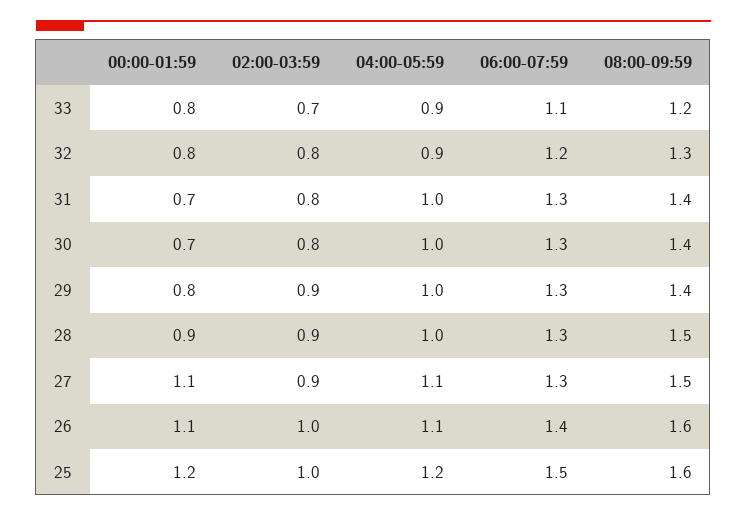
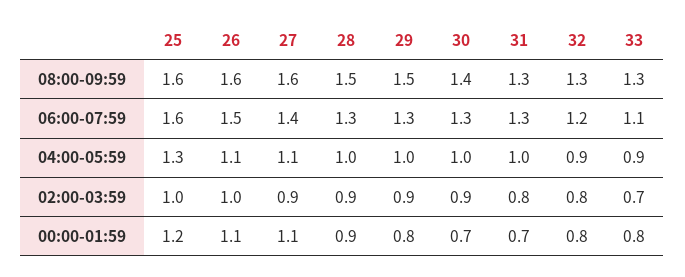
08:00-09:59, 33: 1.2 -> 1.3
08:00-09:59, 31: 1.4 -> 1.3
02:00-03:59, 30: 0.8 -> 0.9
08:00-09:59, 29: 1.4 -> 1.5
06:00-07:59, 27: 1.3 -> 1.4
08:00-09:59, 27: 1.5 -> 1.6
06:00-07:59, 26: 1.4 -> 1.5
04:00-05:59, 25: 1.2 -> 1.3
06:00-07:59, 25: 1.5 -> 1.6

